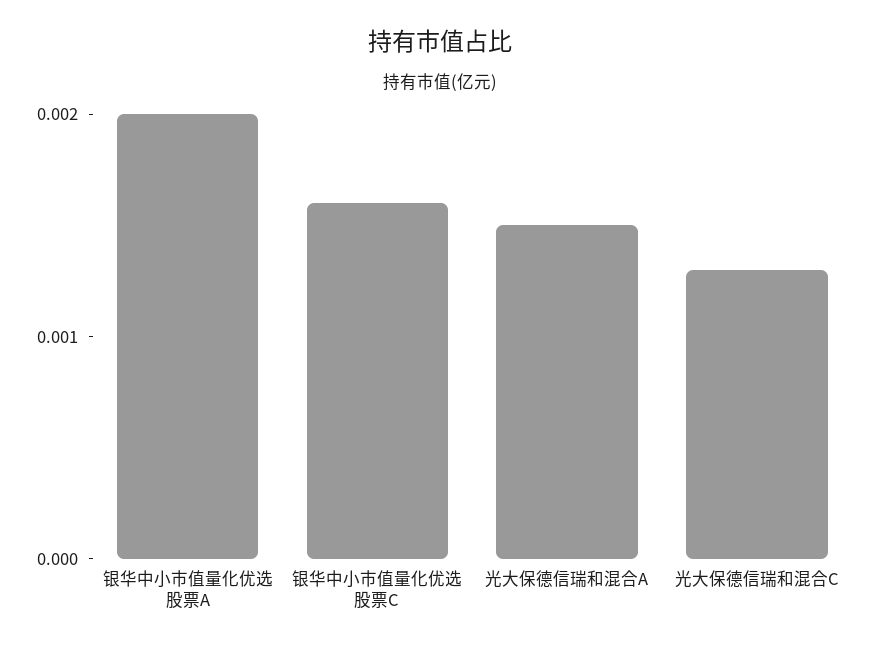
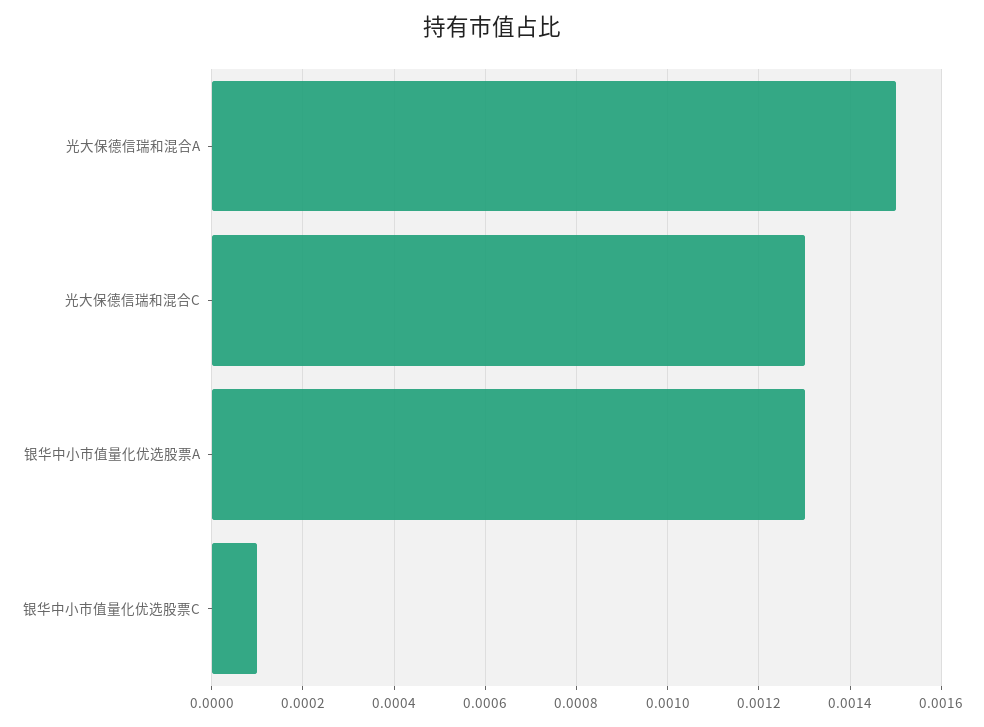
银华中小市值量化优选股票A: 0.002 -> 0.0013
银华中小市值量化优选股票C: 0.0016 -> 0.0001

